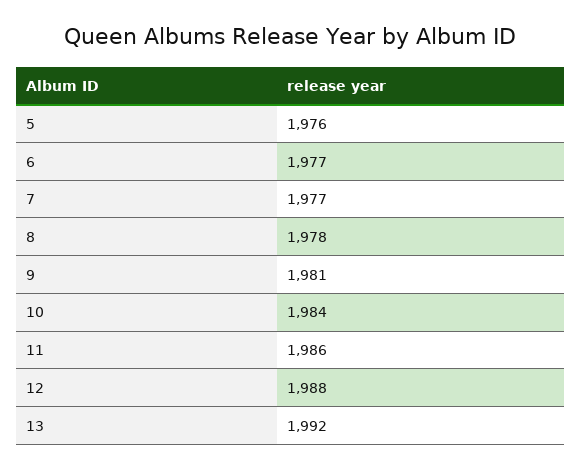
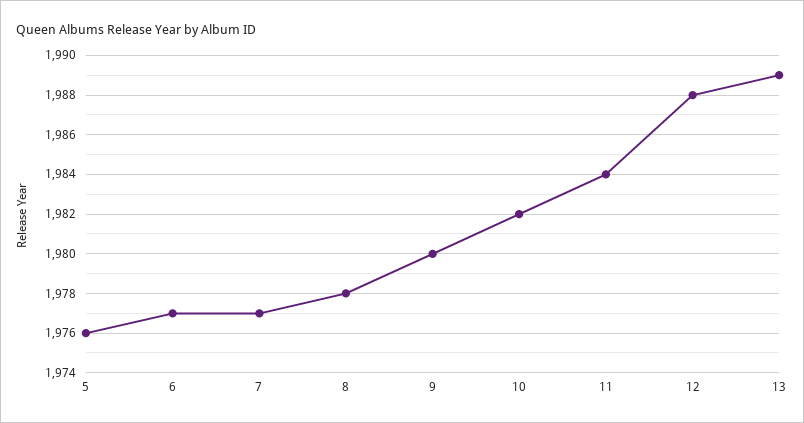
9: 1981 -> 1980
10: 1984 -> 1982
11: 1986 -> 1984
13: 1992 -> 1989

